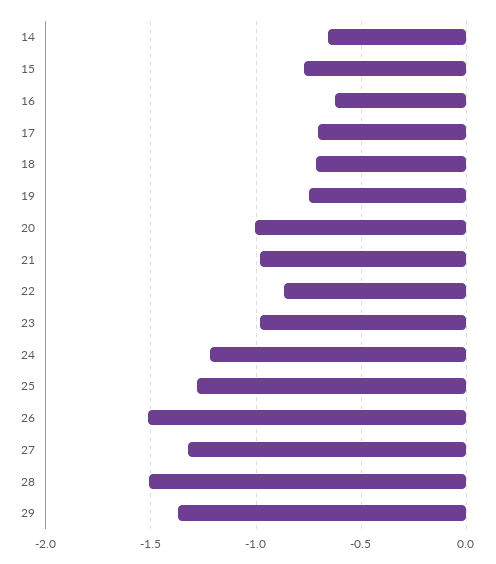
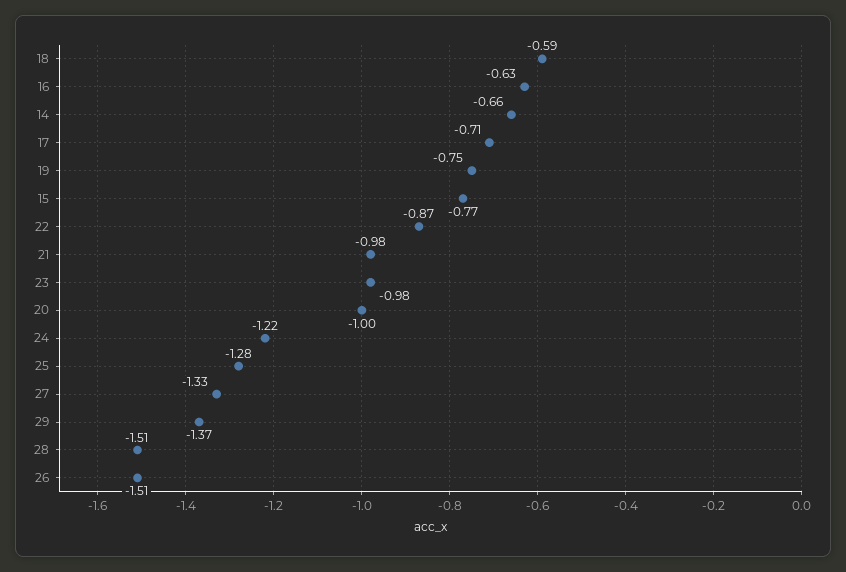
18: -0.7 -> -0.59

